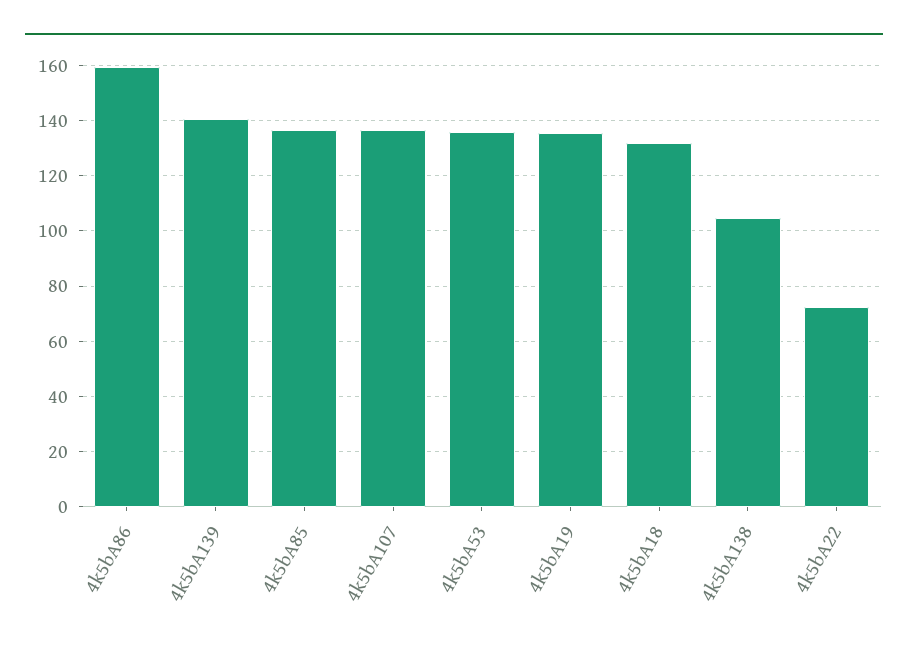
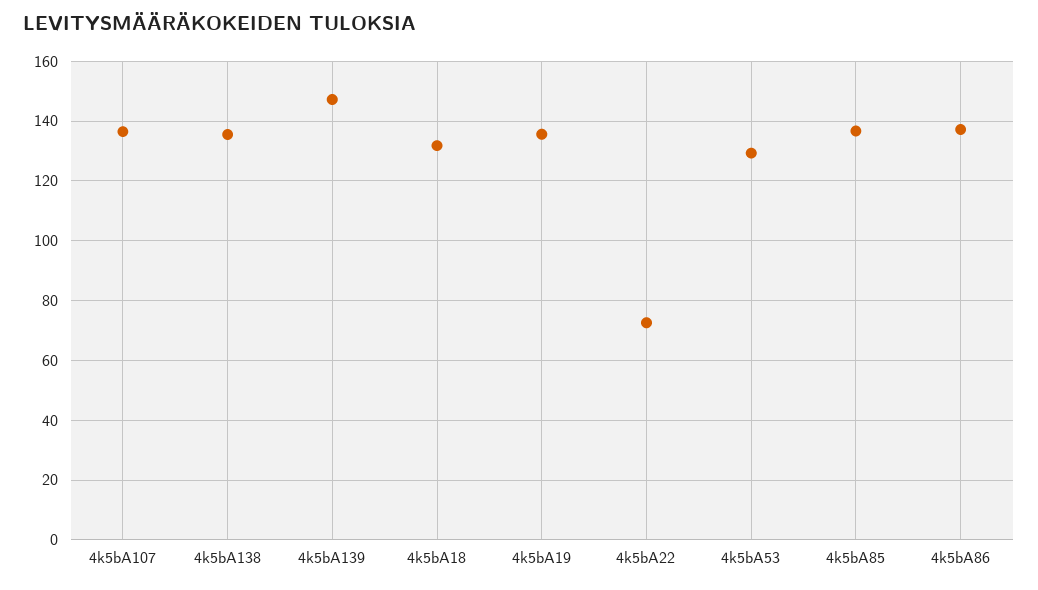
4k5bA86: 160 -> 137.5
4k5bA139: 140 -> 147.5
4k5bA53: 135 -> 130
4k5bA138: 105 -> 135

